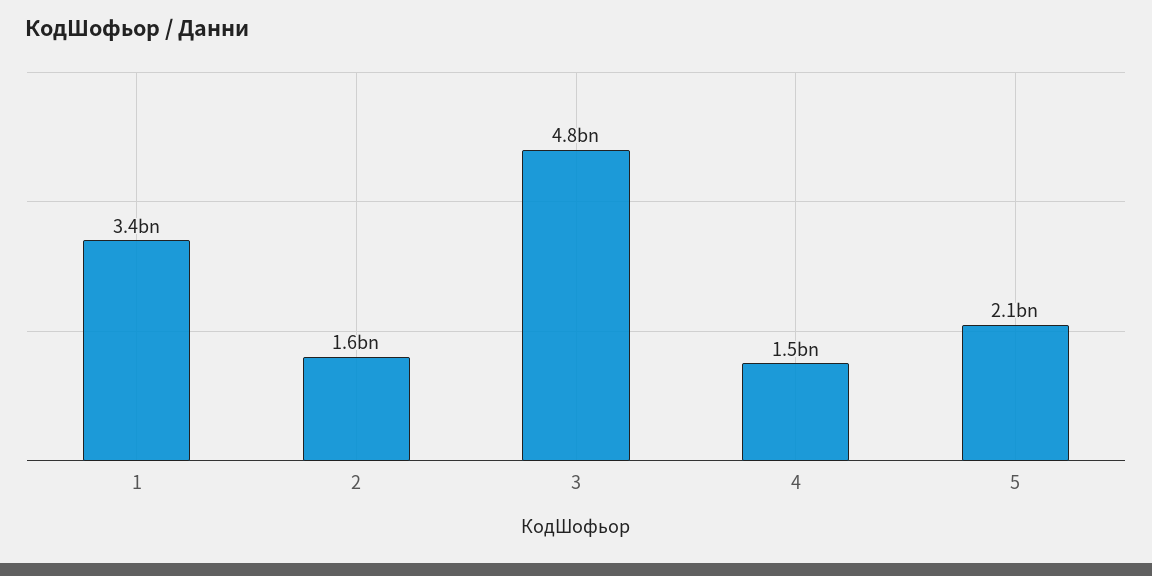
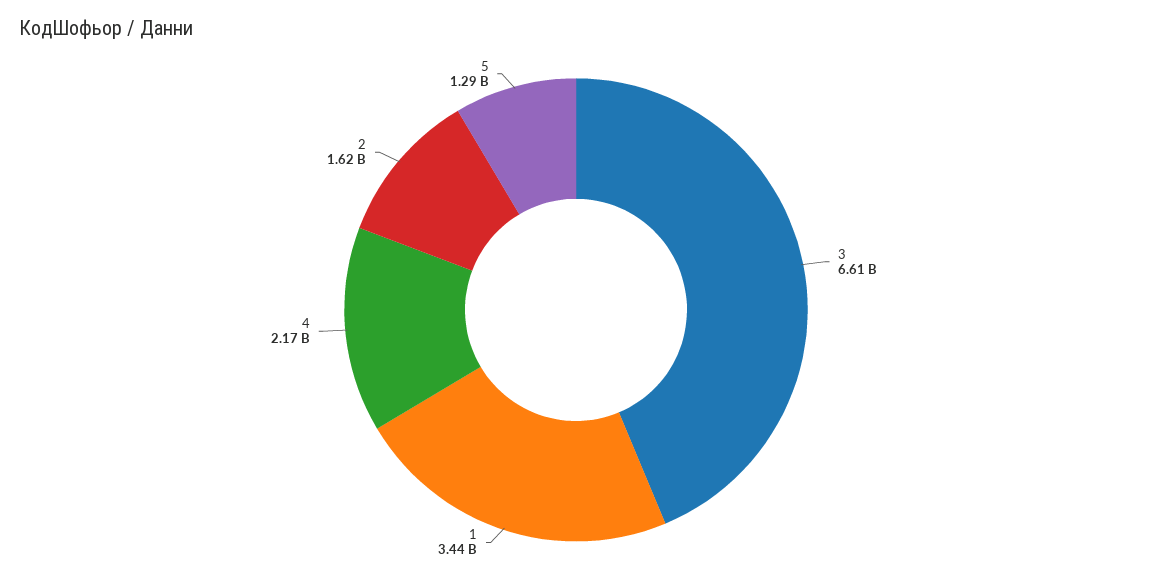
3: 4800000000 -> 6610000000
4: 1500000000 -> 2170000000
5: 2100000000 -> 1290000000

